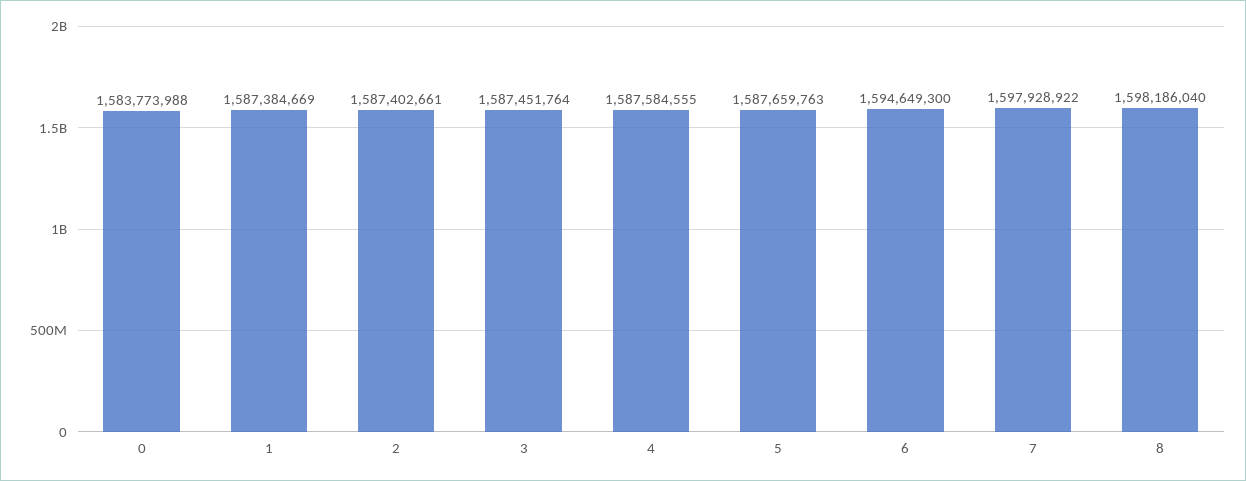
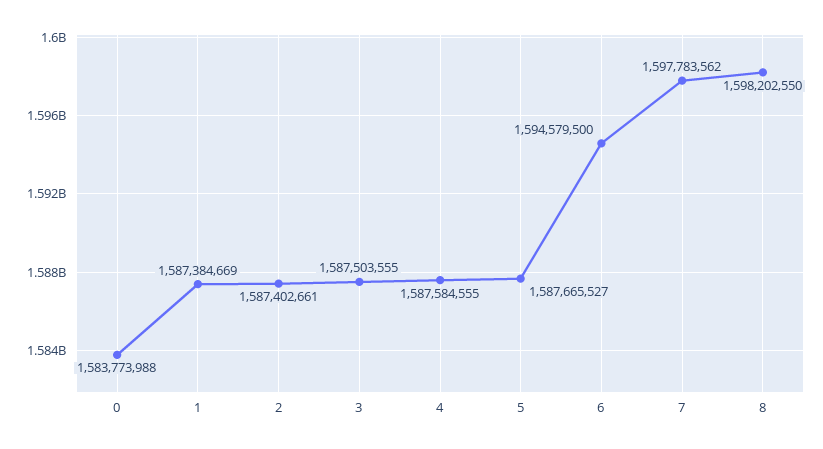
3: 1587451764 -> 1587503555
5: 1587659763 -> 1587665527
6: 1594649300 -> 1594579500
7: 1597928922 -> 1597783562
8: 1598186040 -> 1598202550

